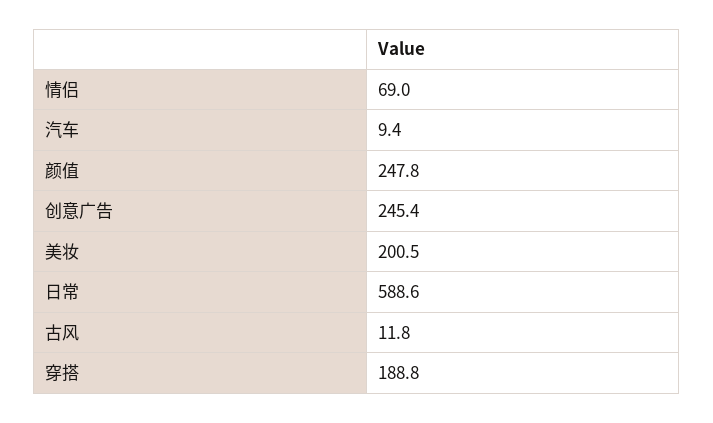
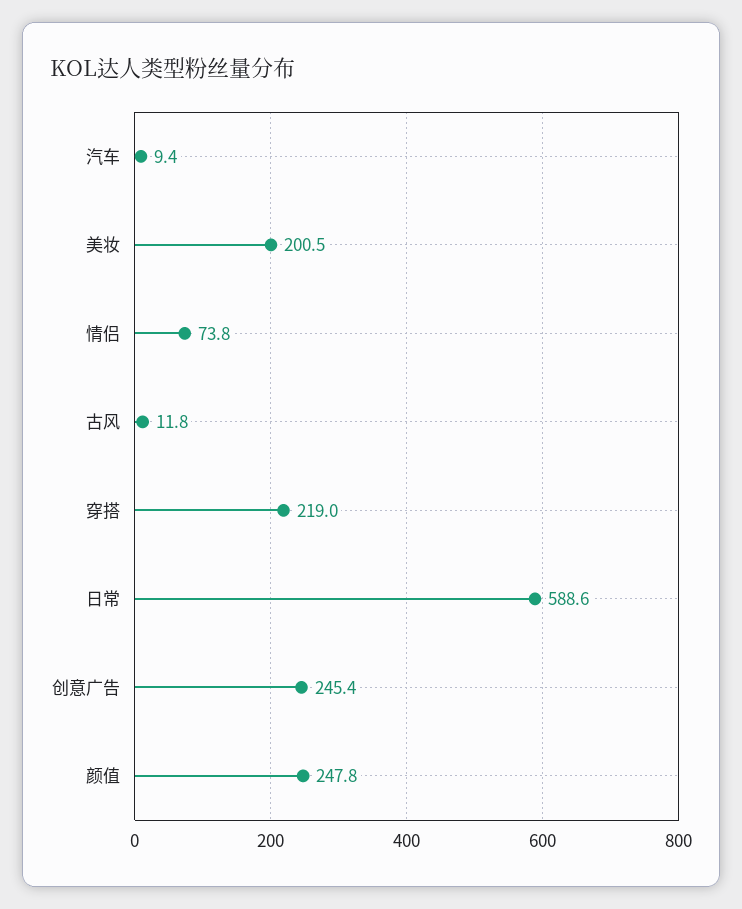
情侣: 69 -> 73.8
穿搭: 188.8 -> 219

